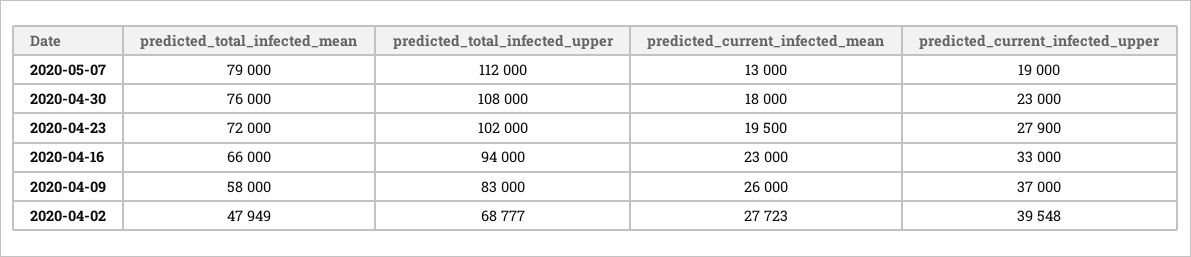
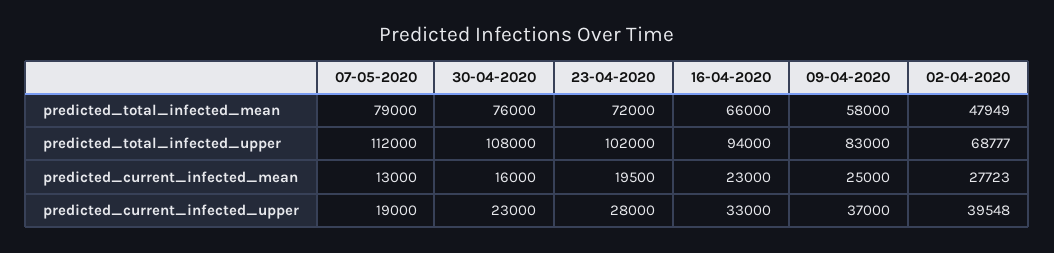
predicted_current_infected_mean, 2020-04-30: 18000 -> 16000
predicted_current_infected_upper, 2020-04-23: 27900 -> 28000
predicted_current_infected_mean, 2020-04-09: 26000 -> 25000

